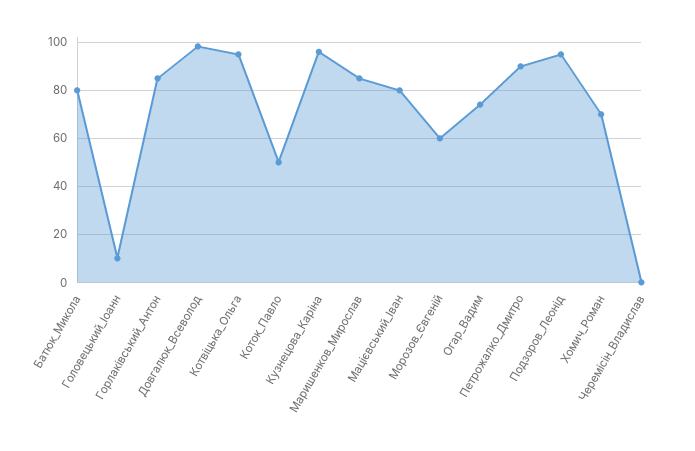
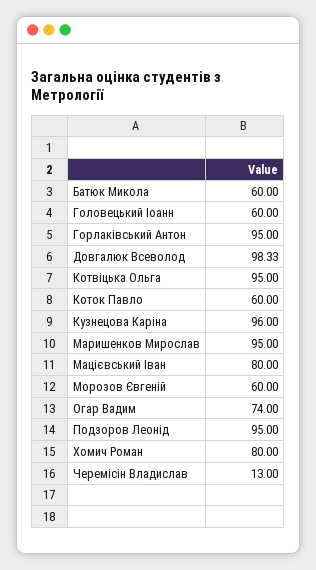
Батюк_Микола: 80 -> 60
Головецький_Іоанн: 10 -> 60
Горлаківський_Антон: 85 -> 95
Коток_Павло: 50 -> 60
Маришенков_Мирослав: 85 -> 95
Петрожалко_Дмитро: 90 -> none
Хомич_Роман: 70 -> 80
Черемісін_Владислав: 0 -> 13

